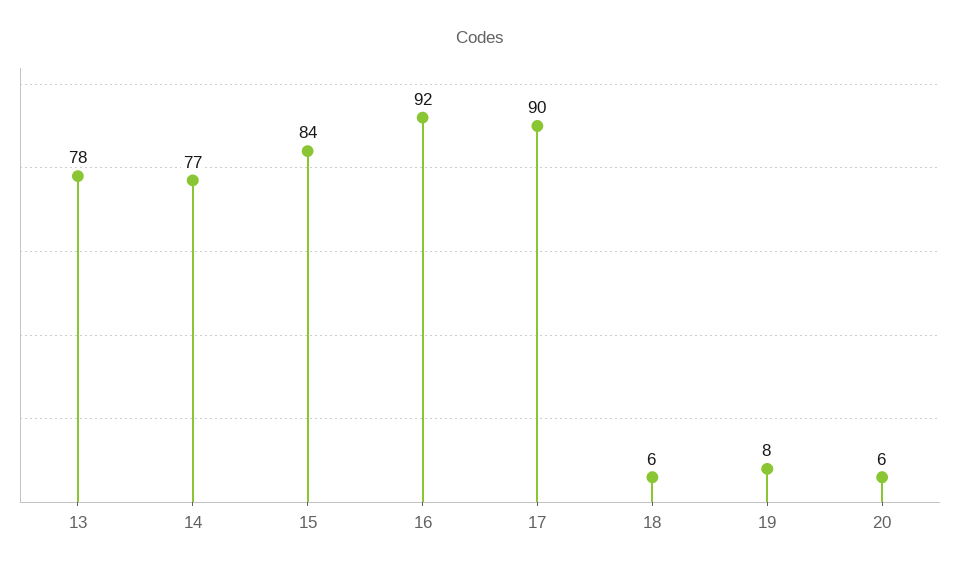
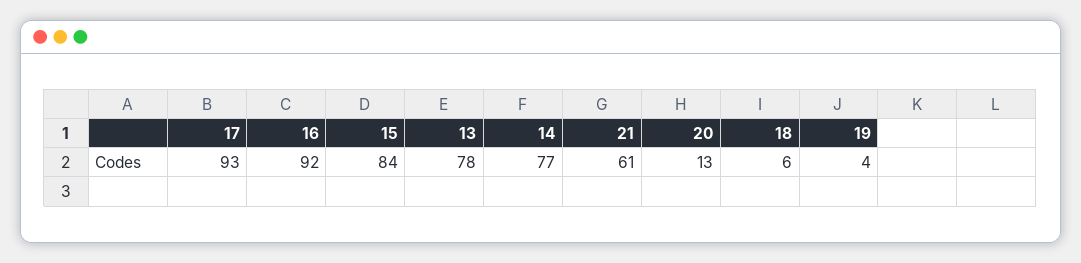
17: 90 -> 93
19: 8 -> 4
20: 6 -> 13
21: none -> 61

